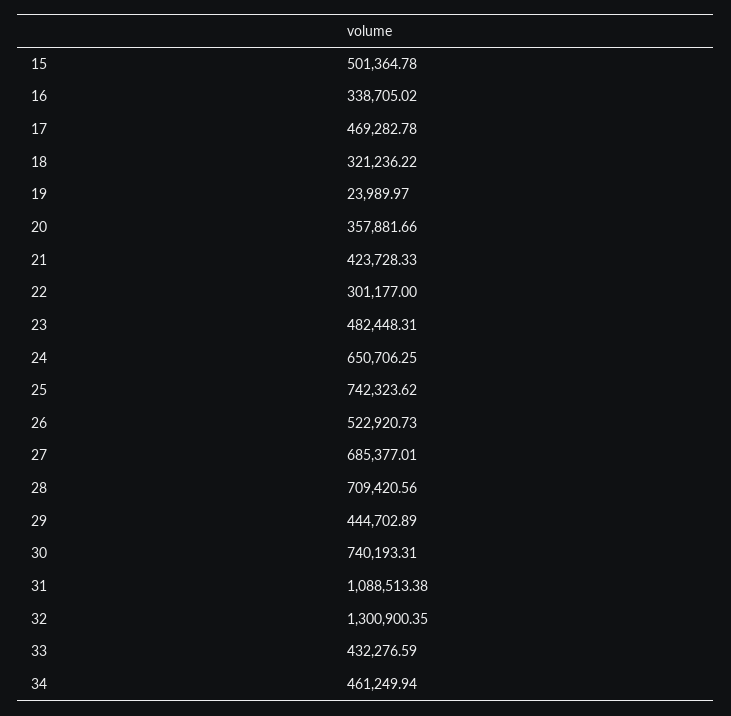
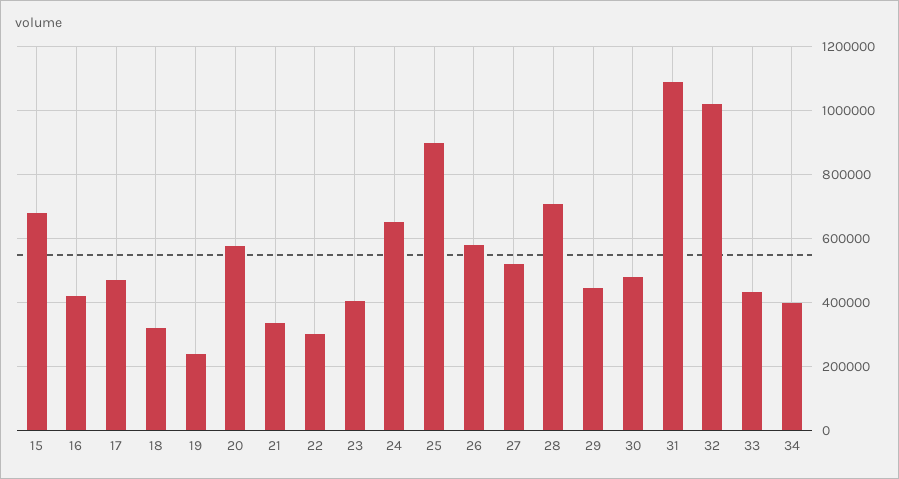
15: 501364.78 -> 680000
16: 338705.02 -> 420000
19: 23989.97 -> 240000
20: 357881.66 -> 580000
21: 423728.33 -> 340000
23: 482448.31 -> 400000
25: 742323.62 -> 900000
26: 522920.73 -> 580000
27: 685377.01 -> 520000
30: 740193.31 -> 480000
32: 1300900.35 -> 1020000
34: 461249.94 -> 400000

